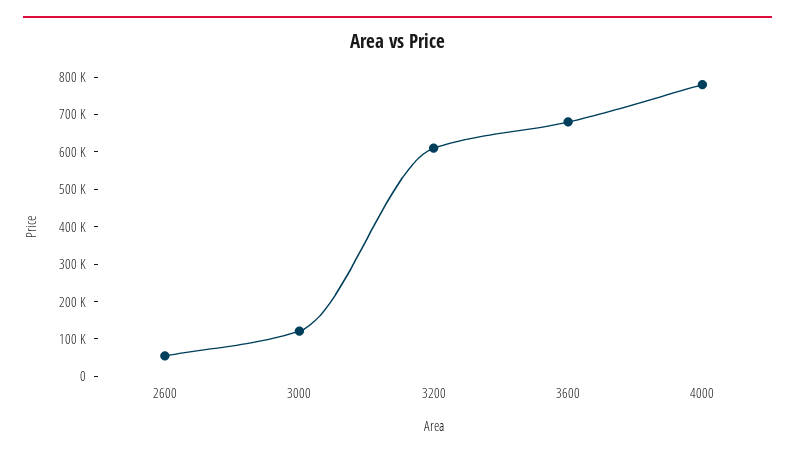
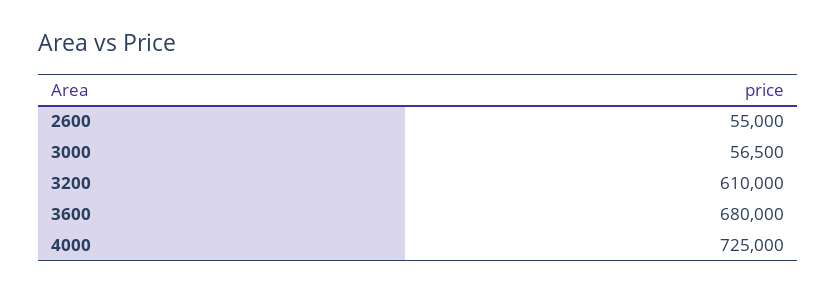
3000: 125000 -> 56500
4000: 775000 -> 725000

